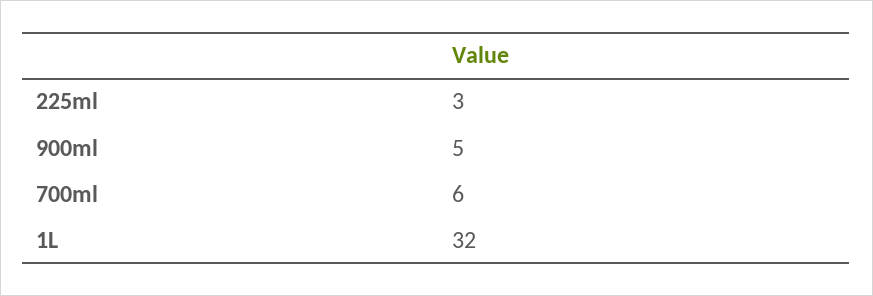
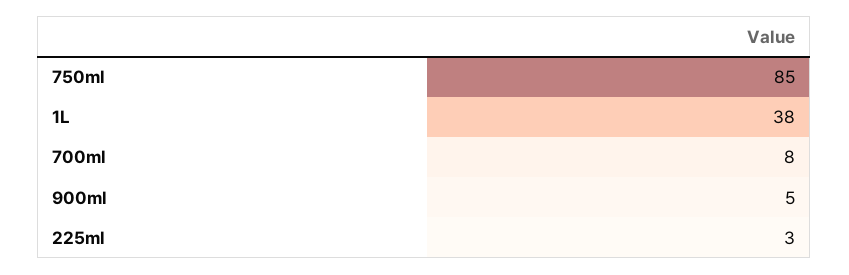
700ml: 6 -> 8
1L: 32 -> 38
750ml: none -> 85

